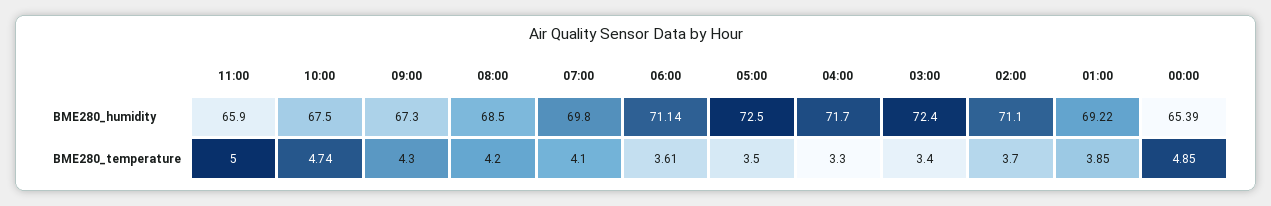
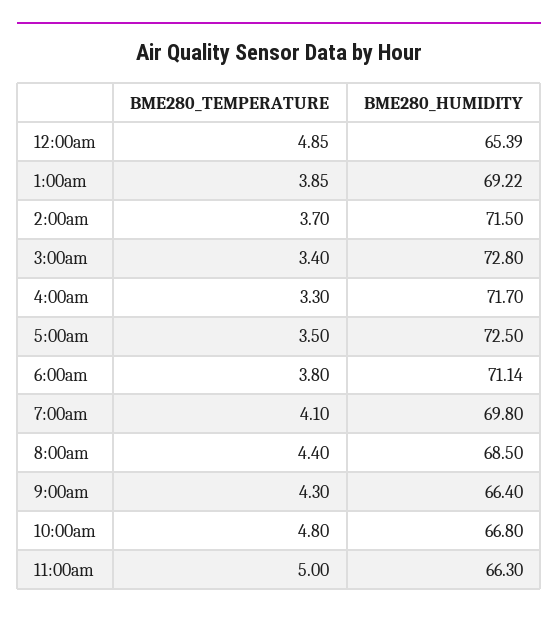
11:00, BME280_humidity: 65.9 -> 66.3
10:00, BME280_humidity: 67.5 -> 66.8
09:00, BME280_humidity: 67.3 -> 66.4
03:00, BME280_humidity: 72.4 -> 72.8
02:00, BME280_humidity: 71.1 -> 71.5
10:00, BME280_temperature: 4.74 -> 4.8
08:00, BME280_temperature: 4.2 -> 4.4
06:00, BME280_temperature: 3.61 -> 3.8

